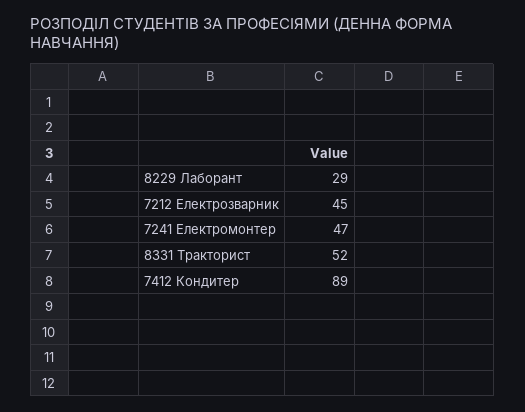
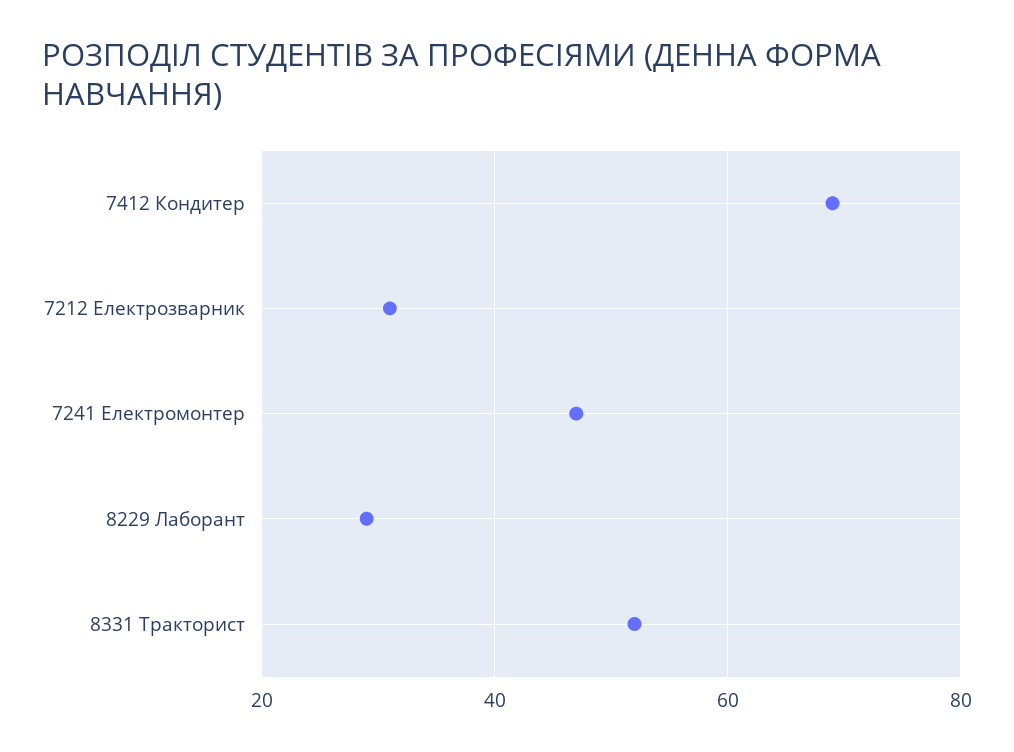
7212 Електрозварник: 45 -> 30
7412 Кондитер: 89 -> 70

